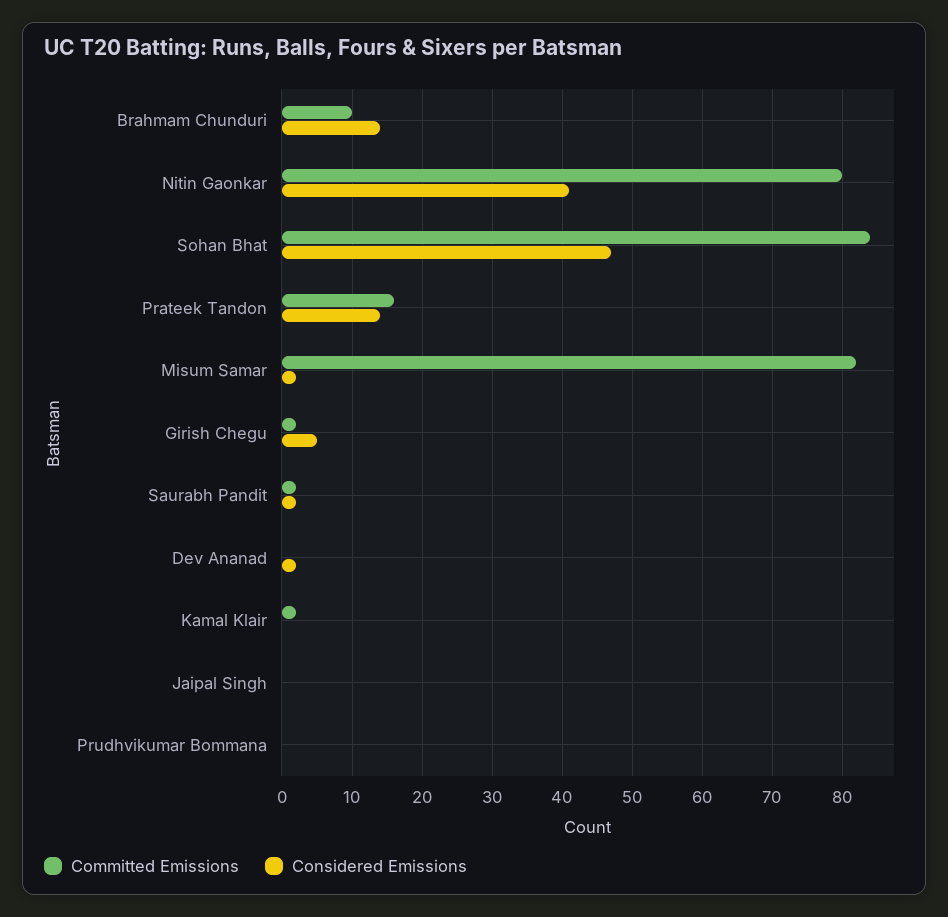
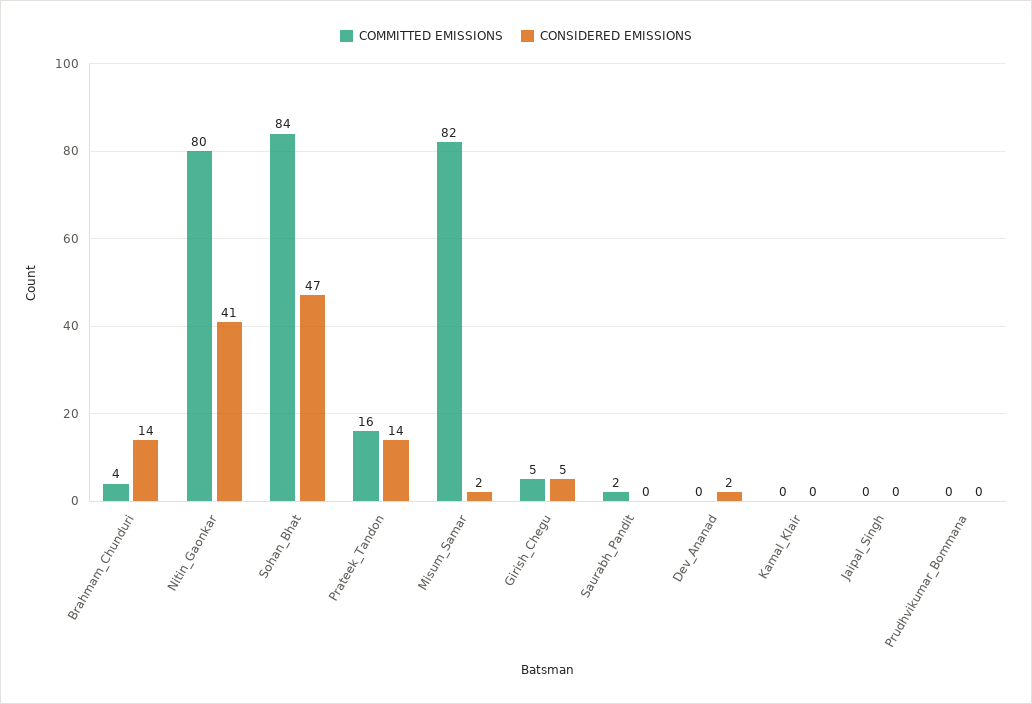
Committed Emissions, Brahmam Chunduri: 10 -> 4
Committed Emissions, Girish Chegu: 2 -> 5
Considered Emissions, Saurabh Pandit: 2 -> 0
Committed Emissions, Kamal Klair: 2 -> 0

